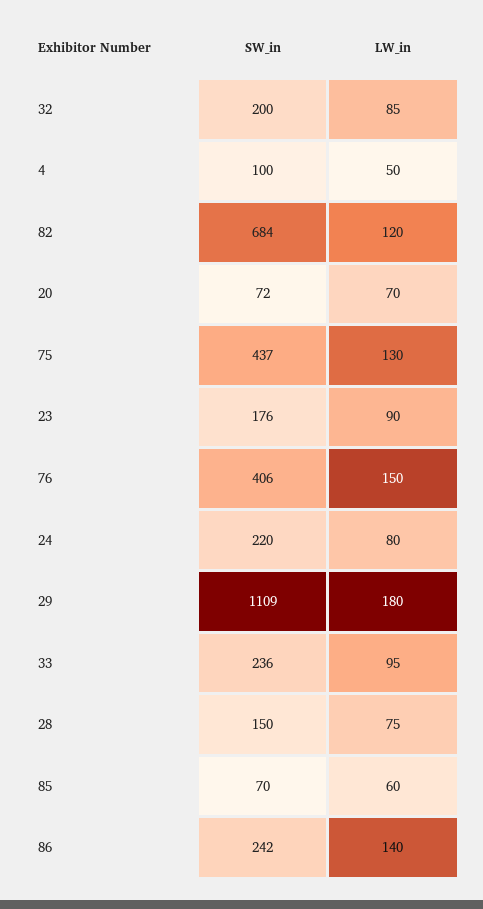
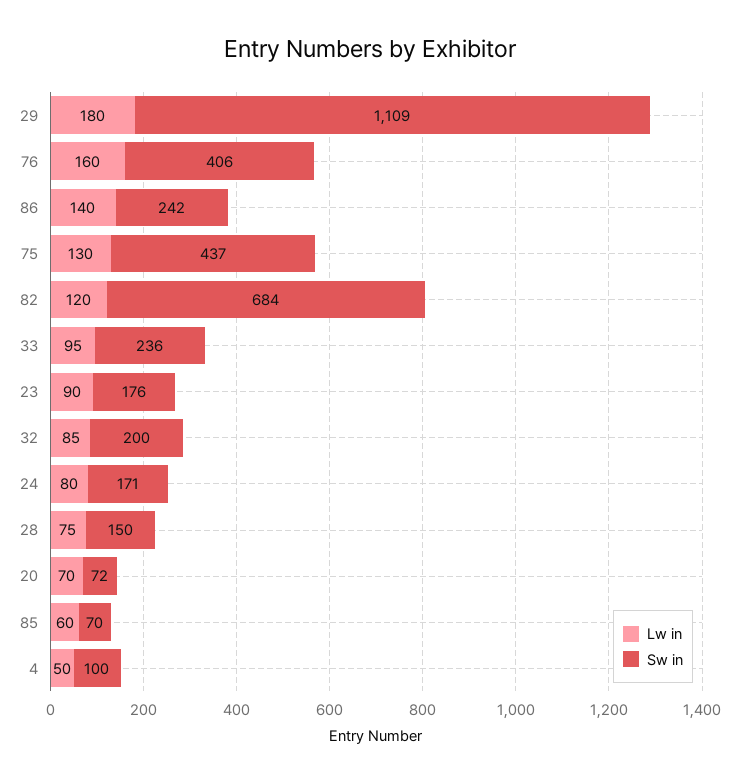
LW_in, 76: 150 -> 160
SW_in, 24: 220 -> 171

